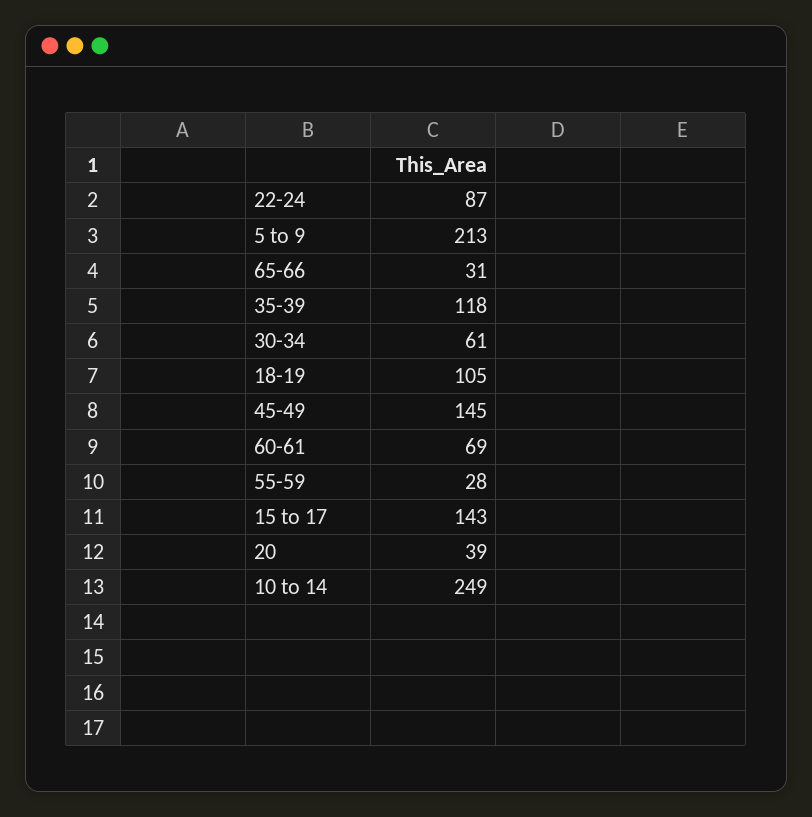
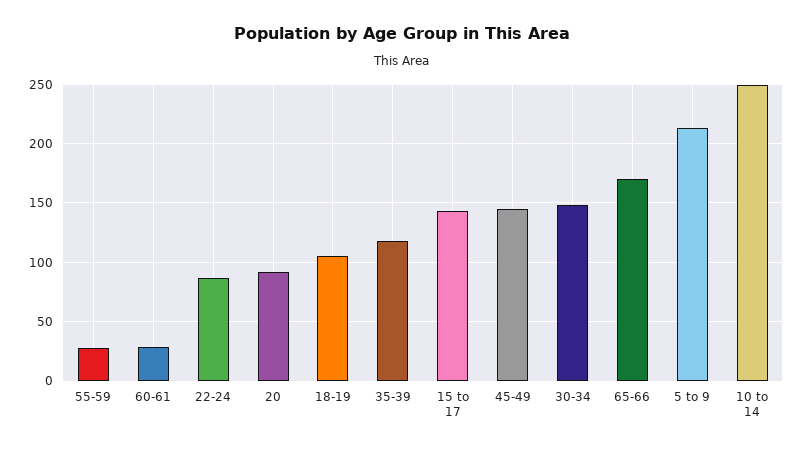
65-66: 31 -> 170
30-34: 61 -> 150
60-61: 69 -> 30
20: 39 -> 90

